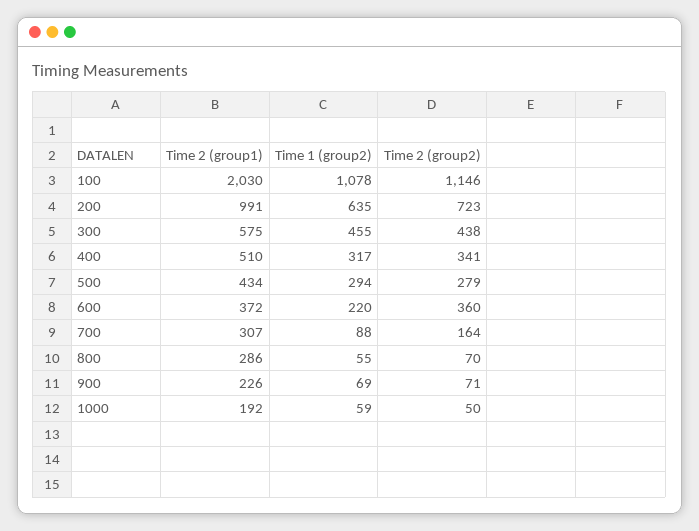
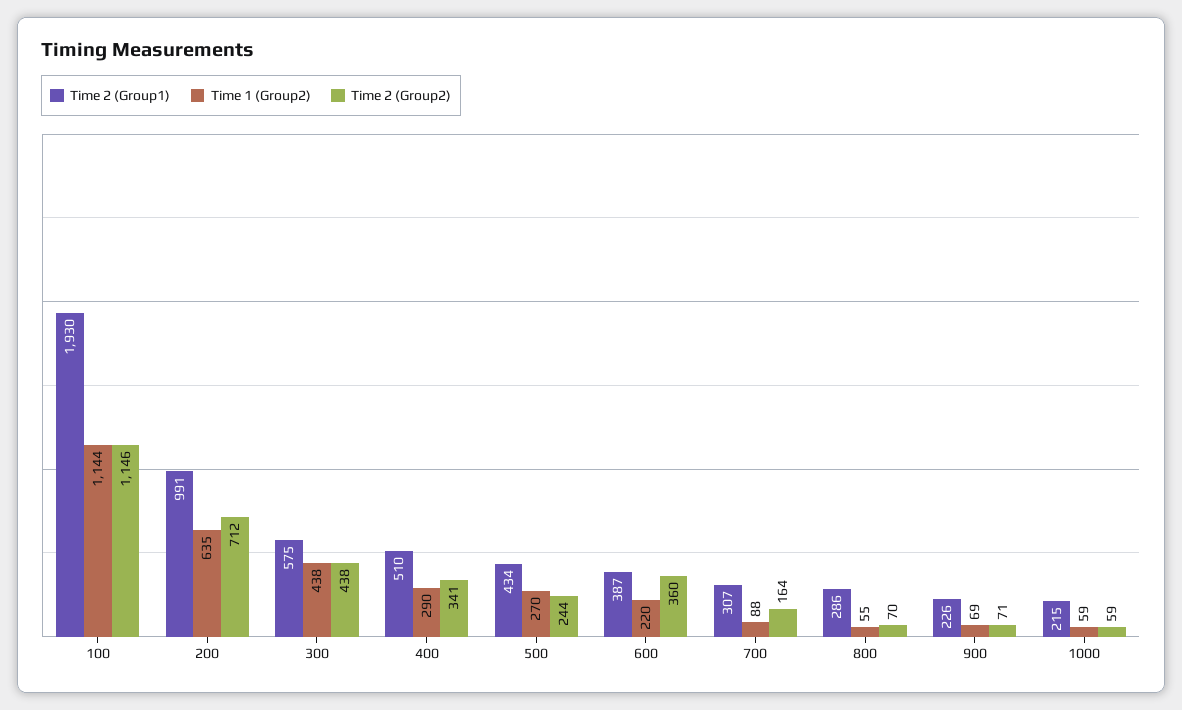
Time 2 (group1), 100: 2030 -> 1930
Time 1 (group2), 100: 1078 -> 1144
Time 2 (group2), 200: 723 -> 712
Time 1 (group2), 300: 455 -> 438
Time 1 (group2), 400: 317 -> 290
Time 1 (group2), 500: 294 -> 270
Time 2 (group2), 500: 279 -> 244
Time 2 (group1), 600: 372 -> 387
Time 2 (group1), 1000: 192 -> 215
Time 2 (group2), 1000: 50 -> 59

